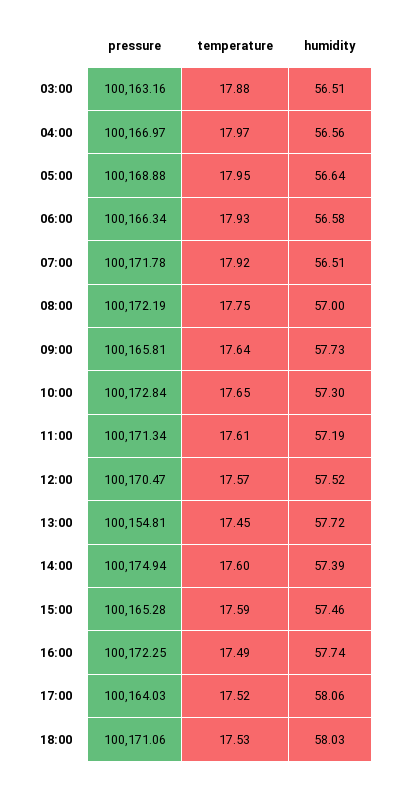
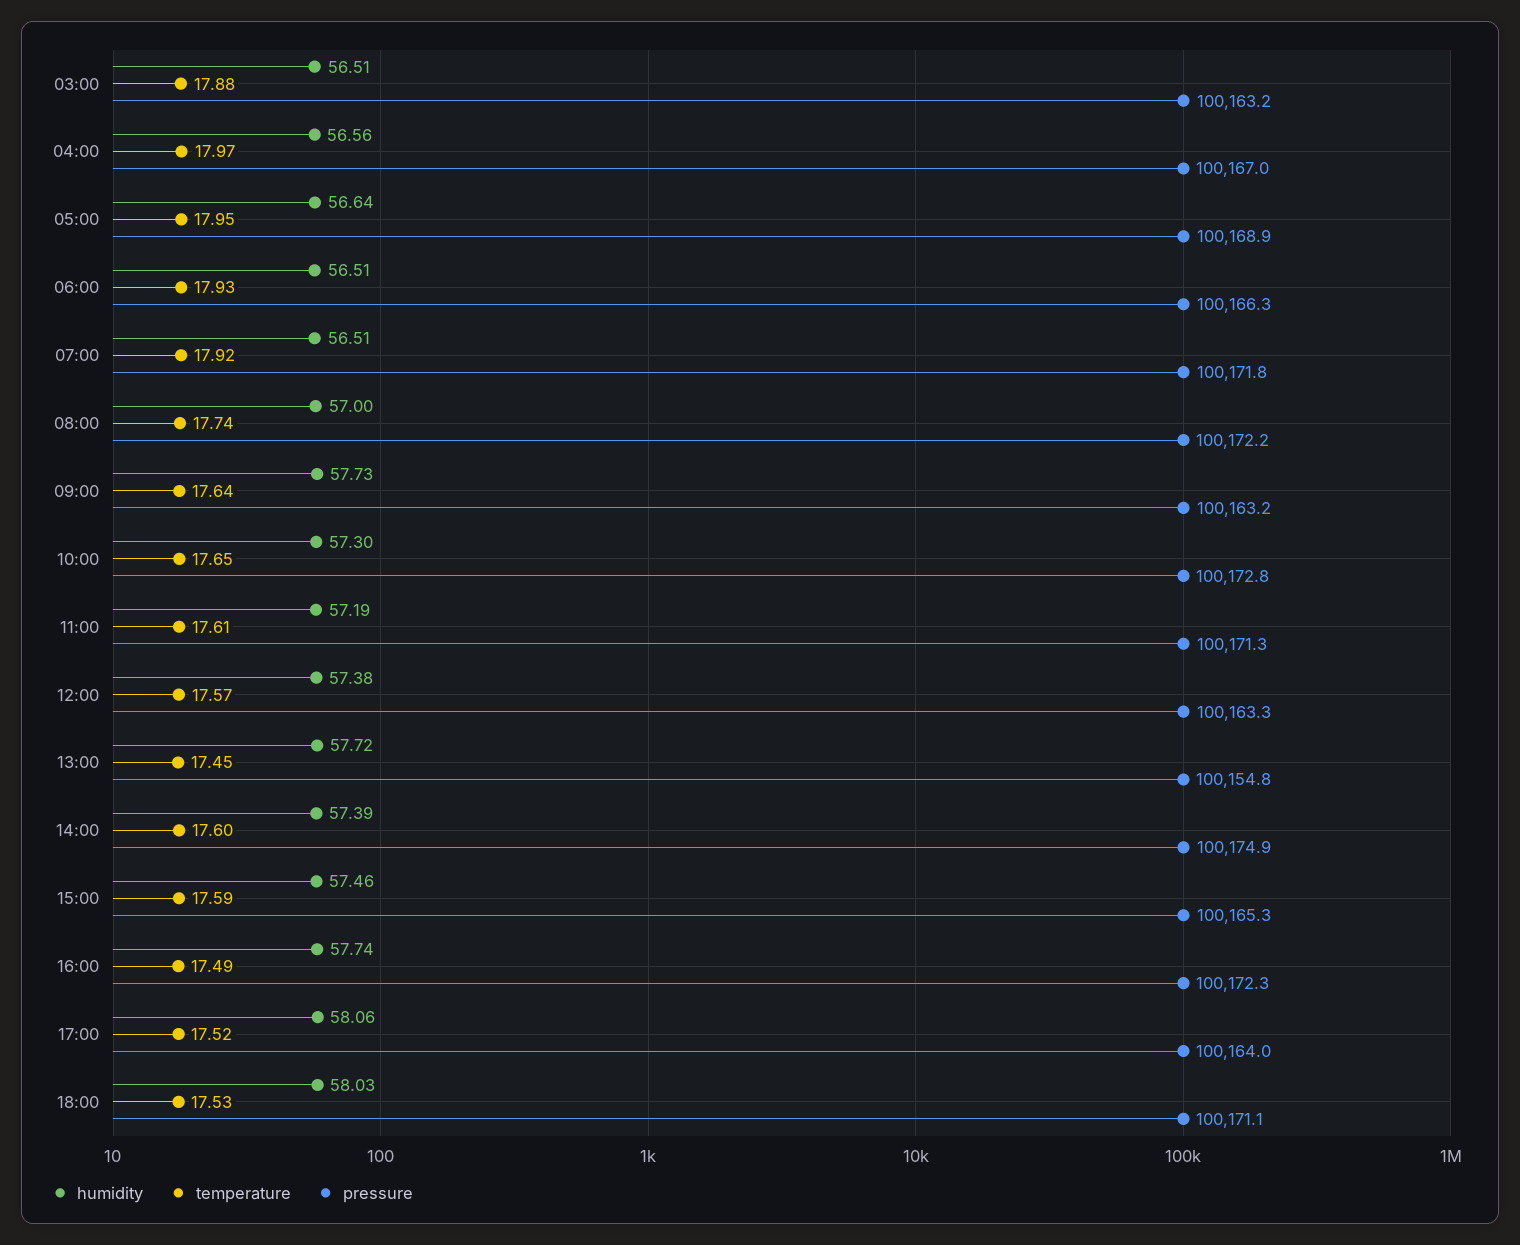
humidity, 06:00: 56.58 -> 56.51
temperature, 08:00: 17.75 -> 17.74
pressure, 09:00: 100165.81 -> 100163.2
pressure, 12:00: 100170.47 -> 100163.3
humidity, 12:00: 57.52 -> 57.38

